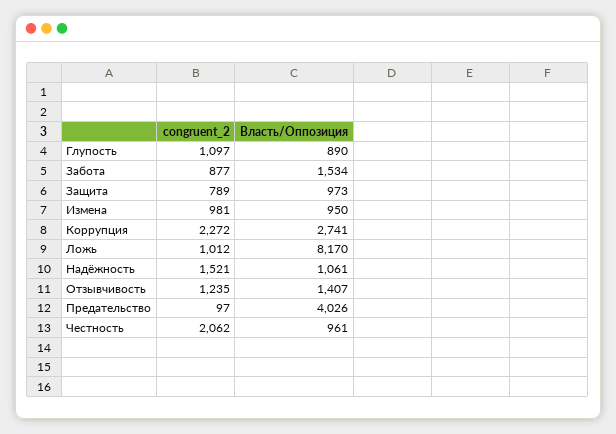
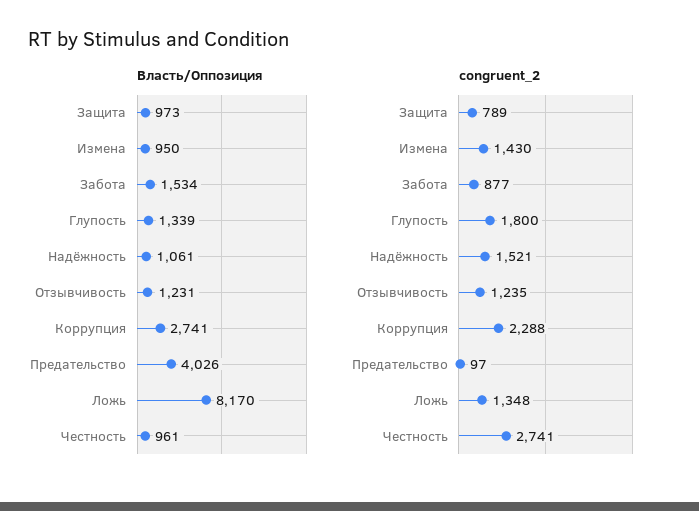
congruent_2, Глупость: 1097 -> 1800
Власть/Оппозиция, Глупость: 890 -> 1339
congruent_2, Измена: 981 -> 1430
congruent_2, Коррупция: 2272 -> 2288
congruent_2, Ложь: 1012 -> 1348
Власть/Оппозиция, Отзывчивость: 1407 -> 1231
congruent_2, Честность: 2062 -> 2741

